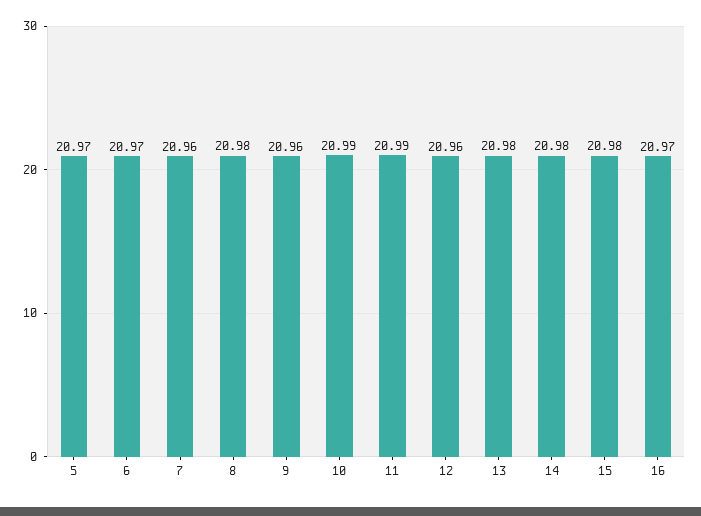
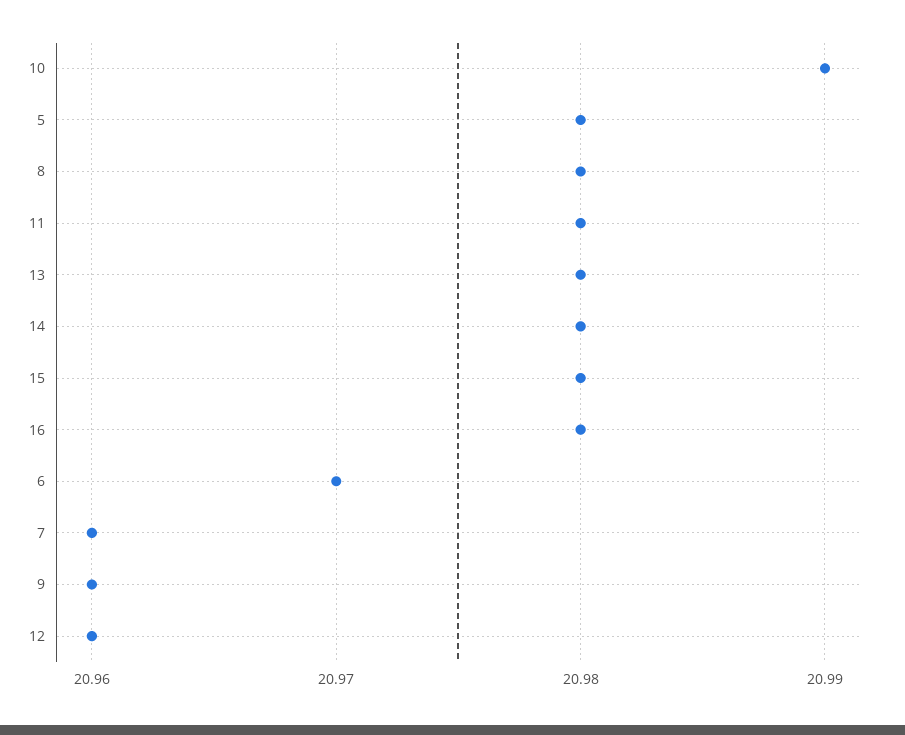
5: 20.97 -> 20.98
11: 20.99 -> 20.98
16: 20.97 -> 20.98

